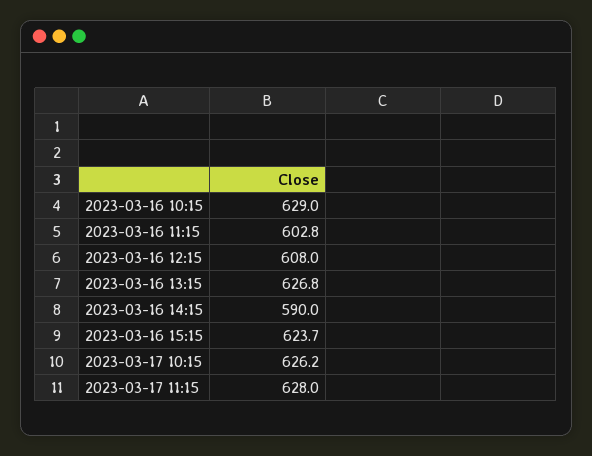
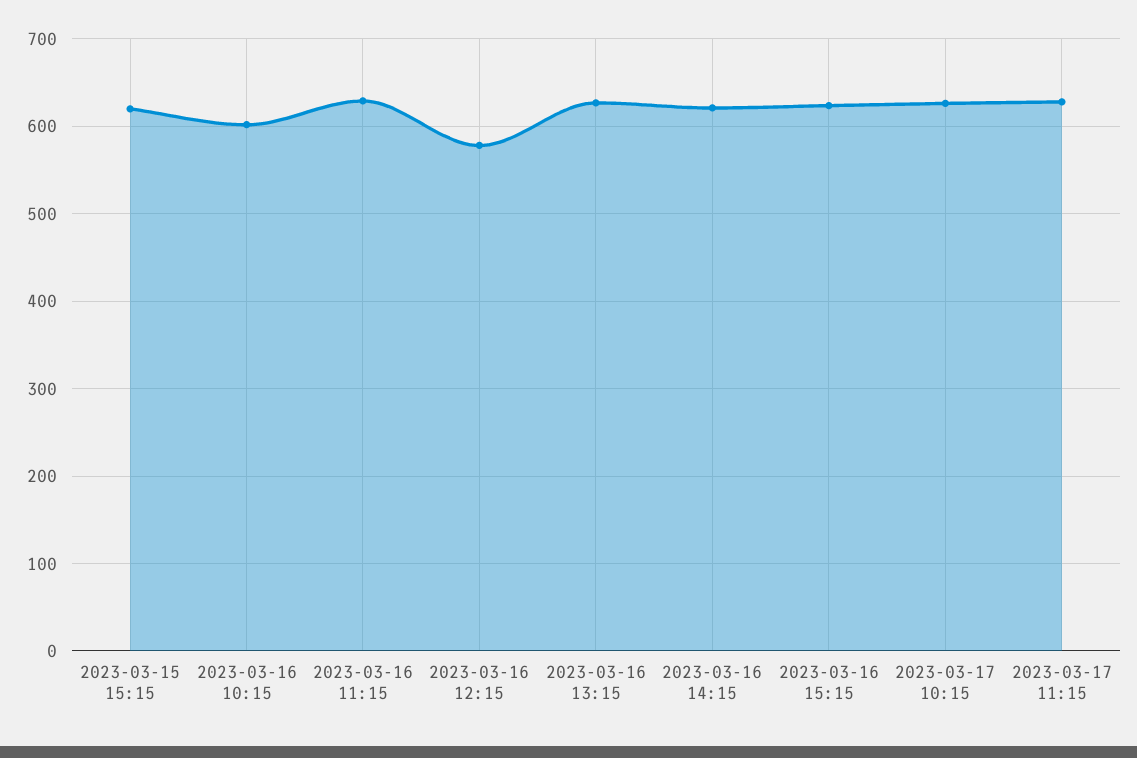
2023-03-16 10:15: 629 -> 600
2023-03-16 11:15: 602.8 -> 630
2023-03-16 12:15: 608 -> 580
2023-03-16 14:15: 590 -> 620
2023-03-15 15:15: none -> 620

